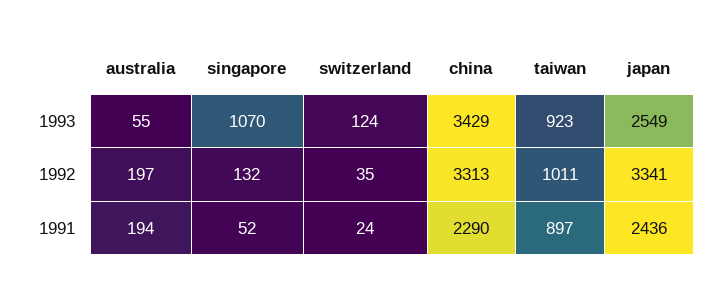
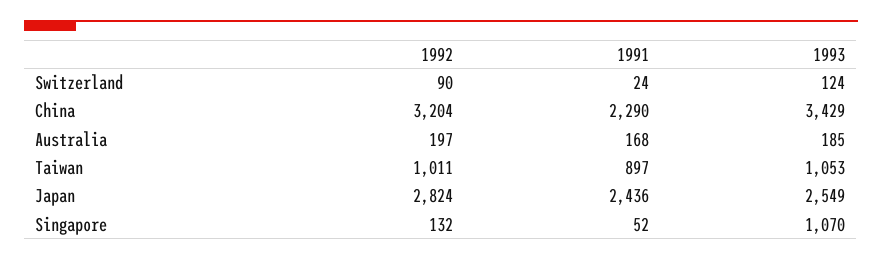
australia, 1993: 55 -> 185
taiwan, 1993: 923 -> 1053
switzerland, 1992: 35 -> 90
china, 1992: 3313 -> 3204
japan, 1992: 3341 -> 2824
australia, 1991: 194 -> 168

